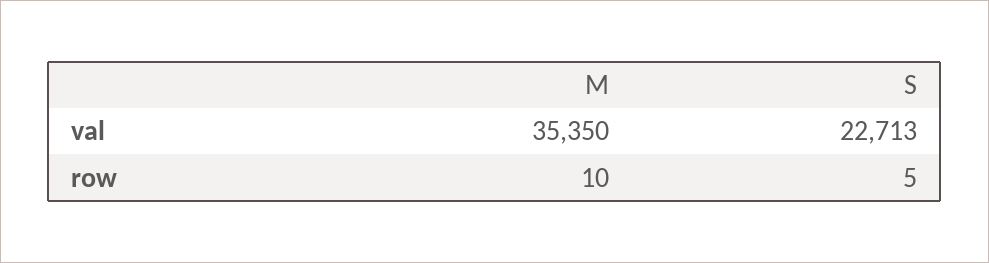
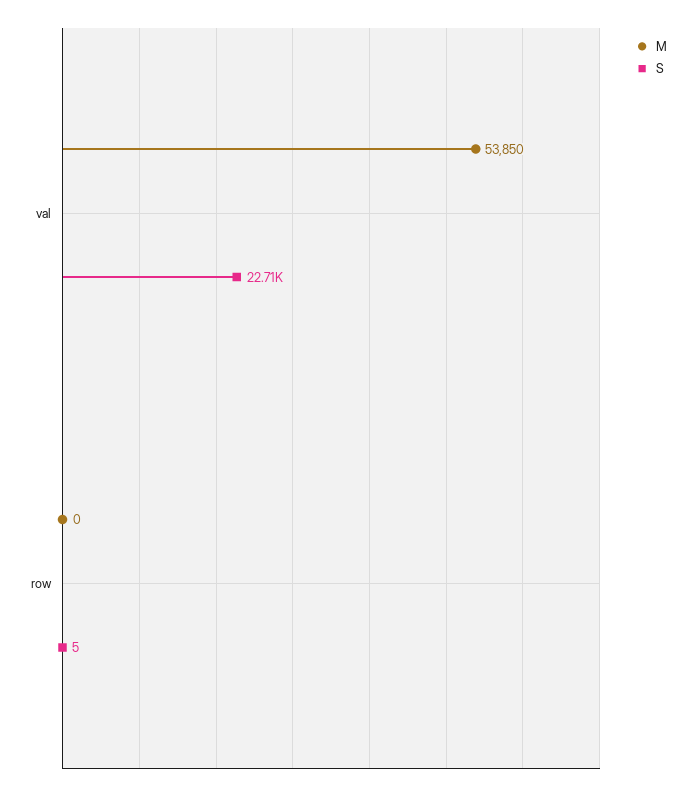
M, val: 35350 -> 53850
M, row: 10 -> 0

